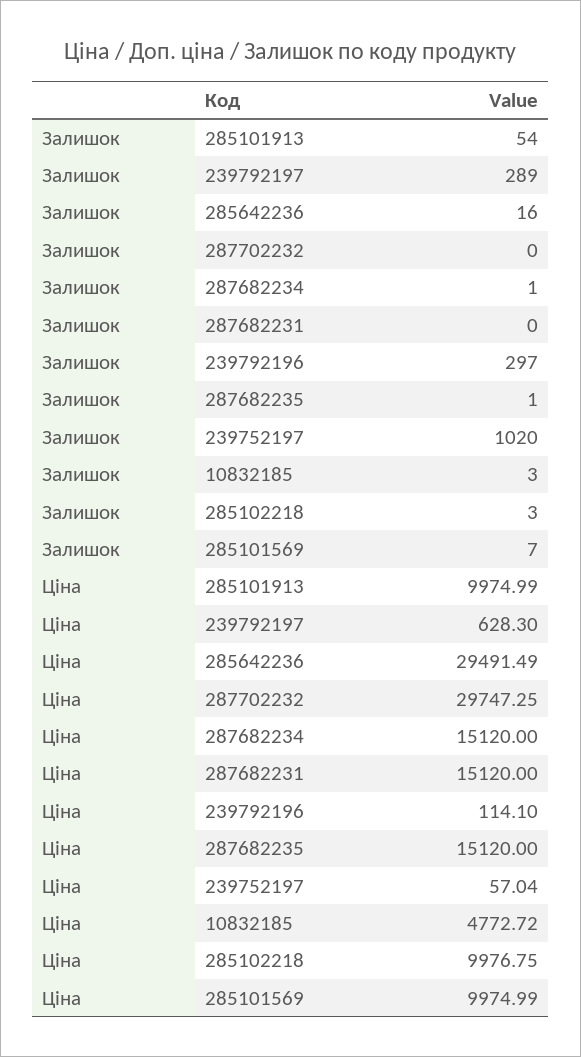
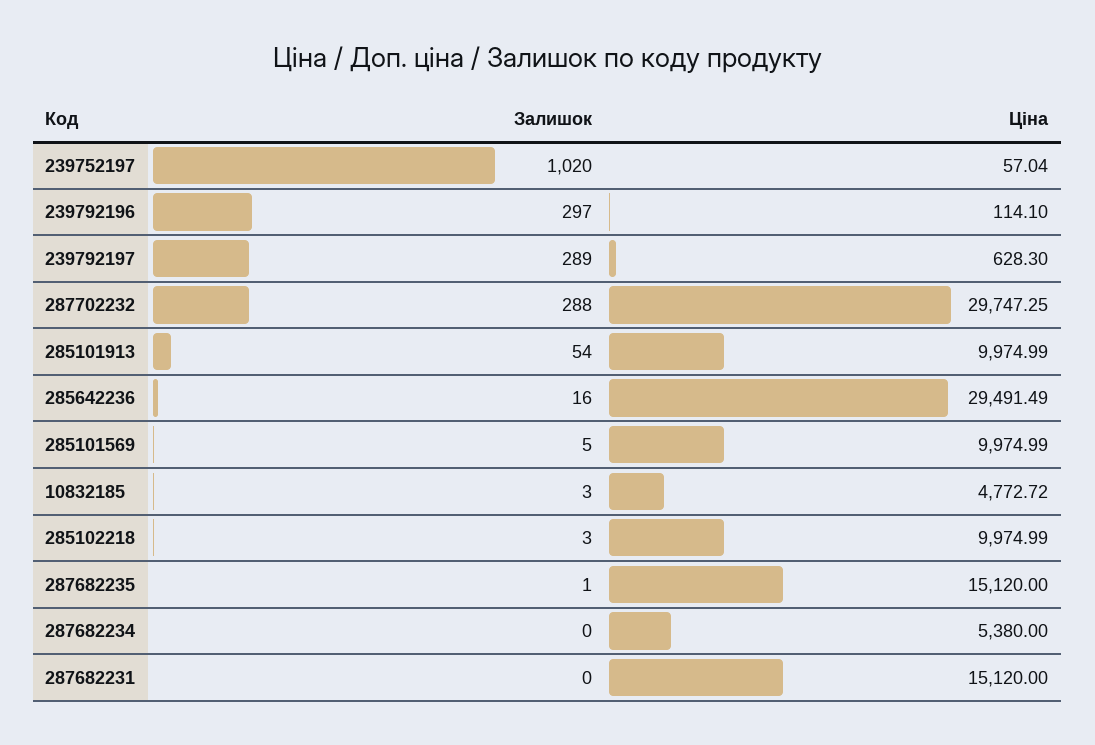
Залишок, 287702232: 0 -> 288
Залишок, 287682234: 1 -> 0
Залишок, 285101569: 7 -> 5
Ціна, 287682234: 15120 -> 5380
Ціна, 285102218: 9976.75 -> 9974.99

